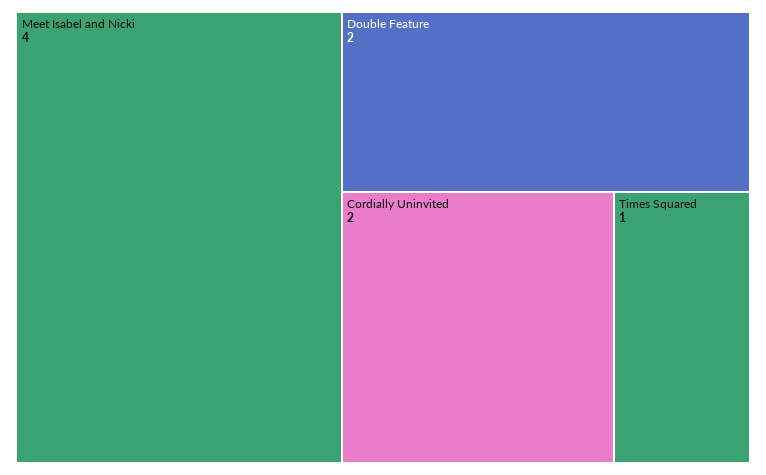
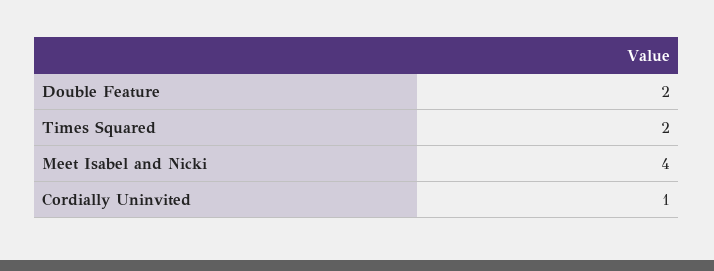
Cordially Uninvited: 2 -> 1
Times Squared: 1 -> 2

